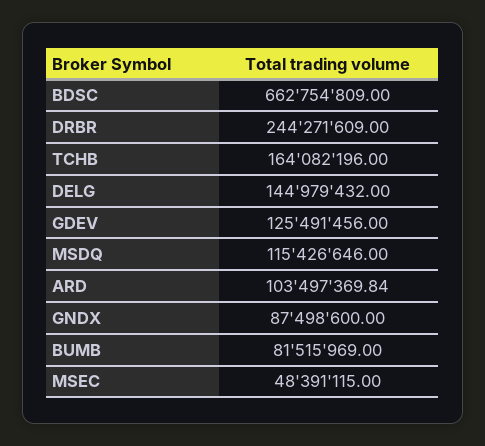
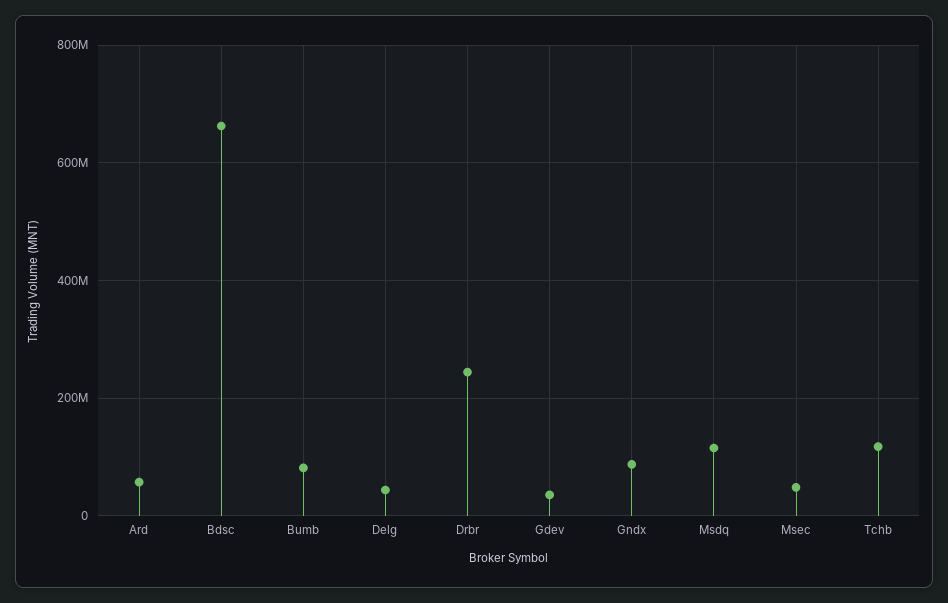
TCHB: 164082196 -> 120000000
DELG: 144979432 -> 40000000
GDEV: 125491456 -> 40000000
ARD: 103497369.84 -> 60000000

